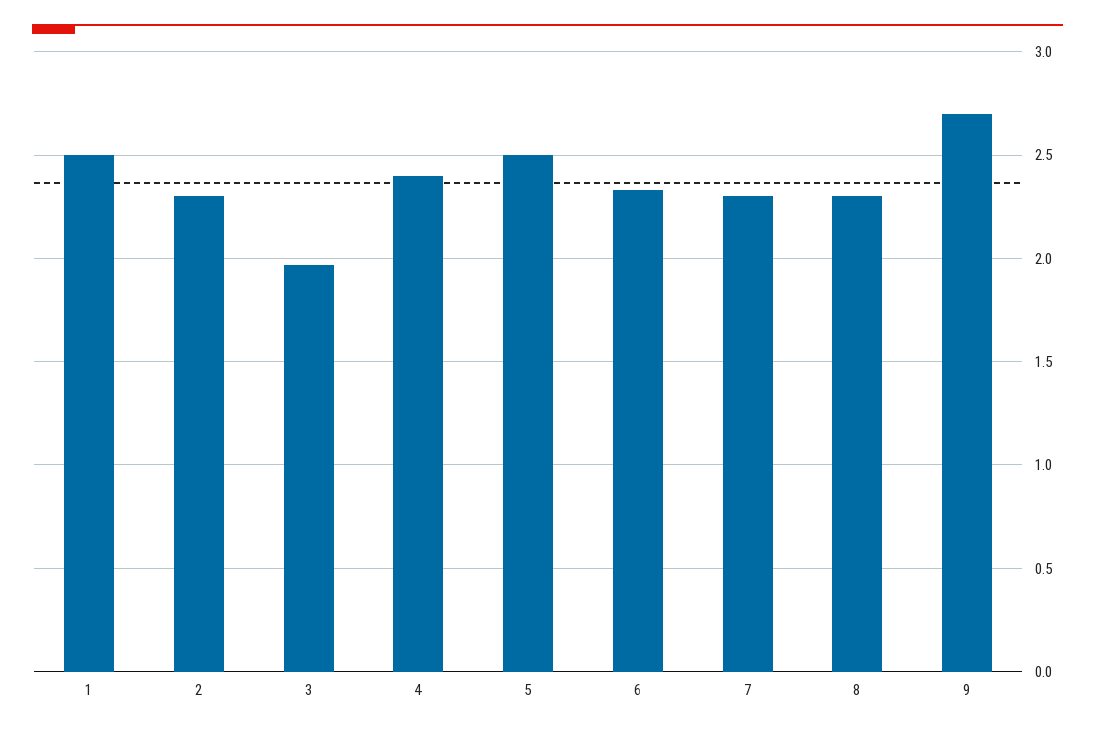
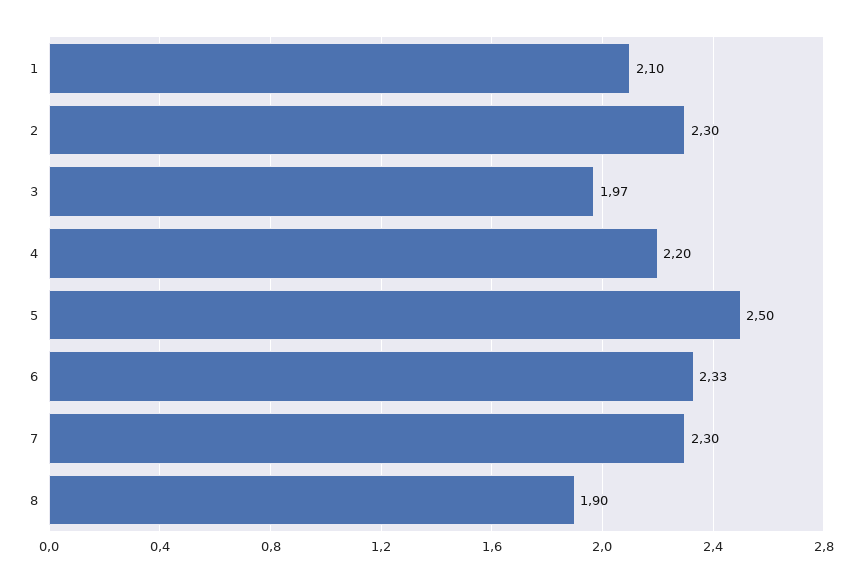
1: 2.5 -> 2.1
4: 2.4 -> 2.2
8: 2.3 -> 1.9
9: 2.7 -> none

